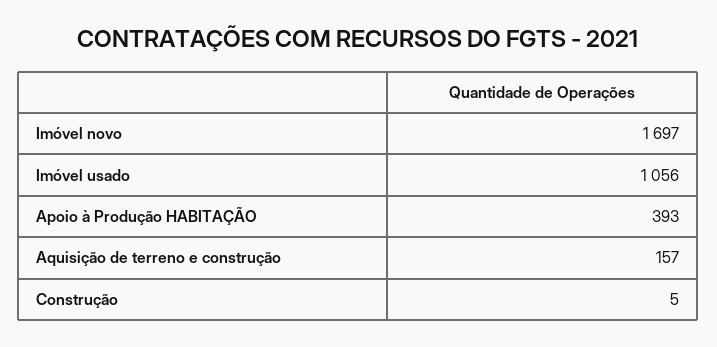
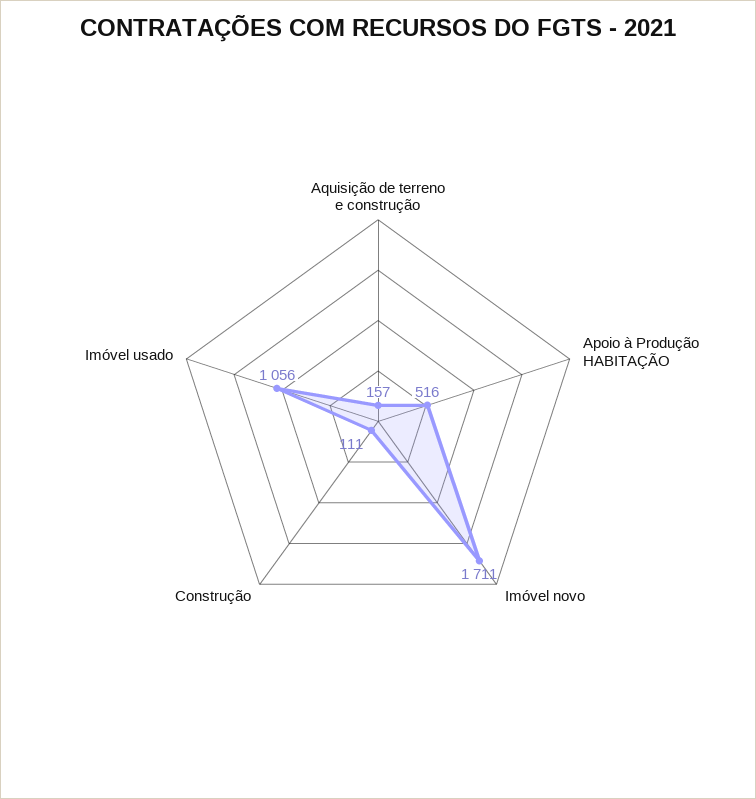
Imóvel novo: 1697 -> 1711
Apoio à Produção HABITAÇÃO: 393 -> 516
Construção: 5 -> 111

